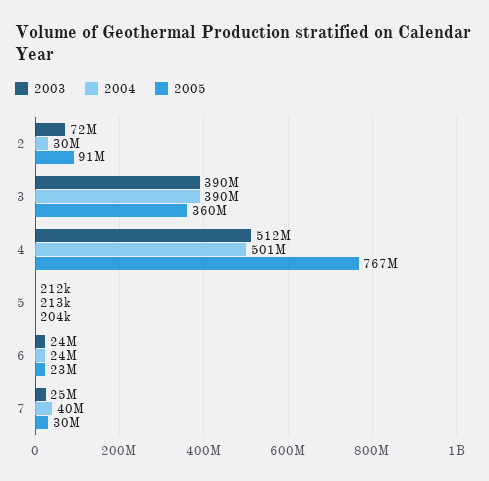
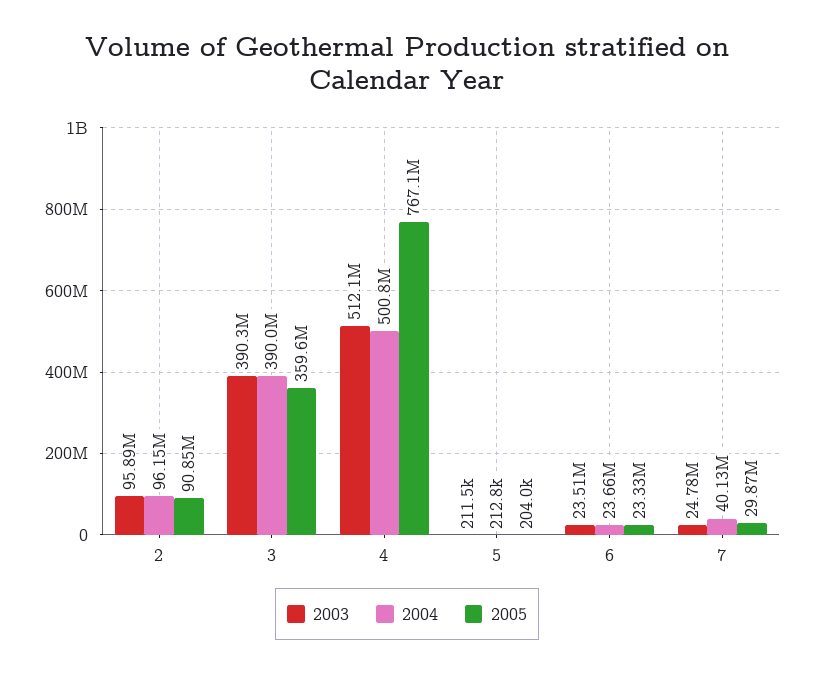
2003, 2: 72000000 -> 95890000
2004, 2: 30000000 -> 96150000

